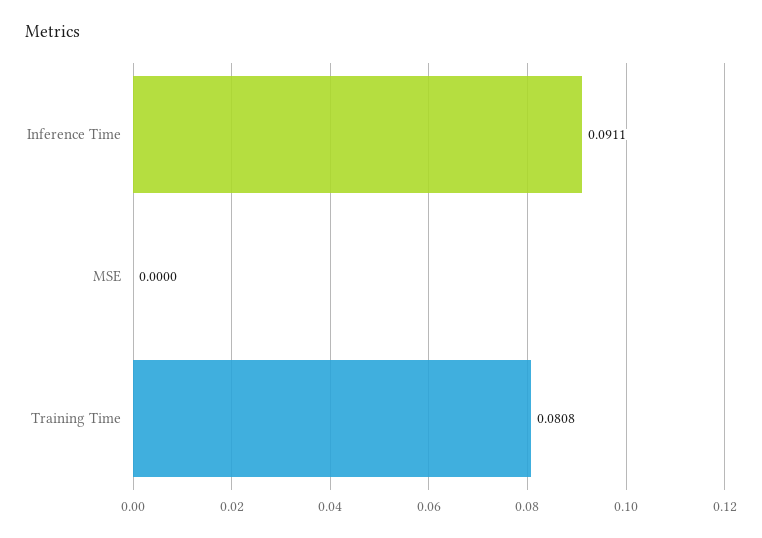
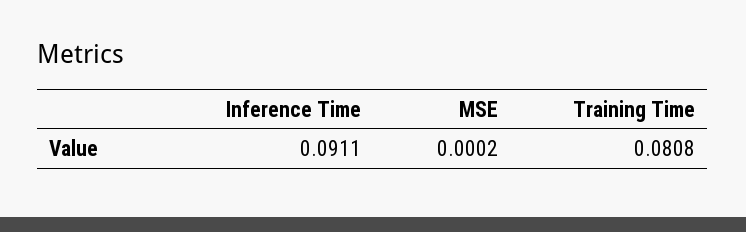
MSE: 0 -> 0.0002

